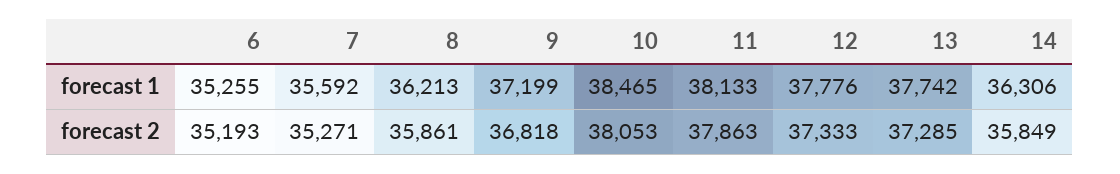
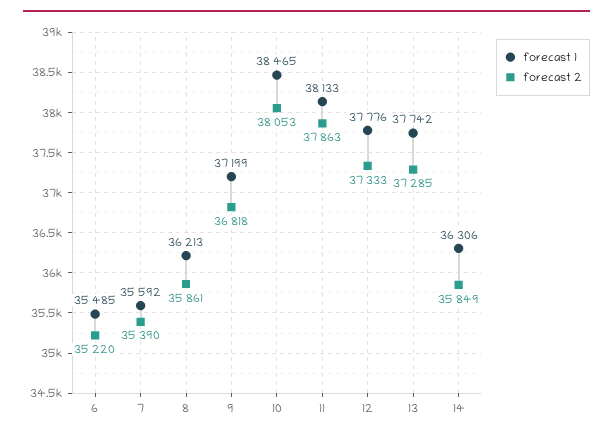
forecast 1, 6: 35255 -> 35485
forecast 2, 6: 35193 -> 35220
forecast 2, 7: 35271 -> 35390

